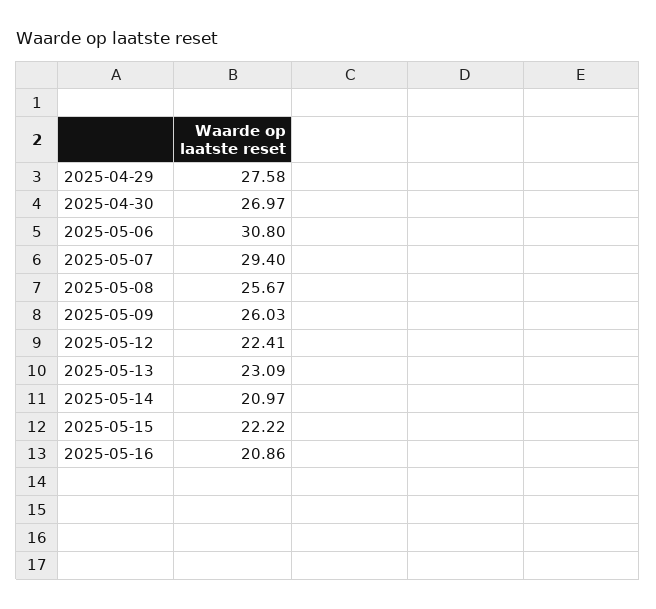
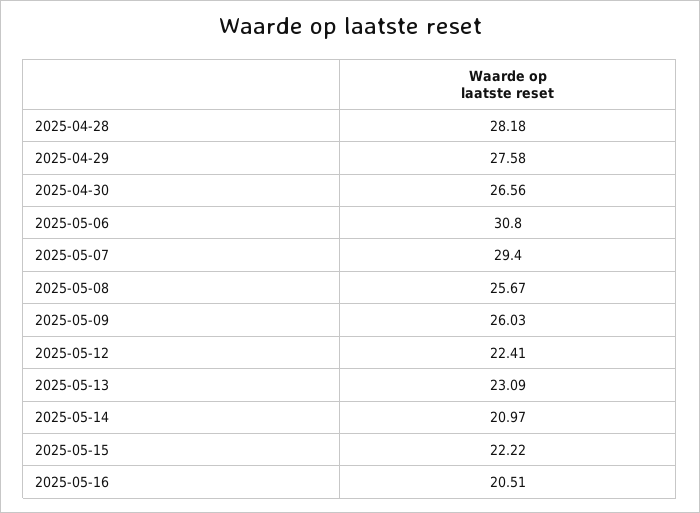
2025-04-30: 26.97 -> 26.56
2025-05-16: 20.86 -> 20.51
2025-04-28: none -> 28.18

